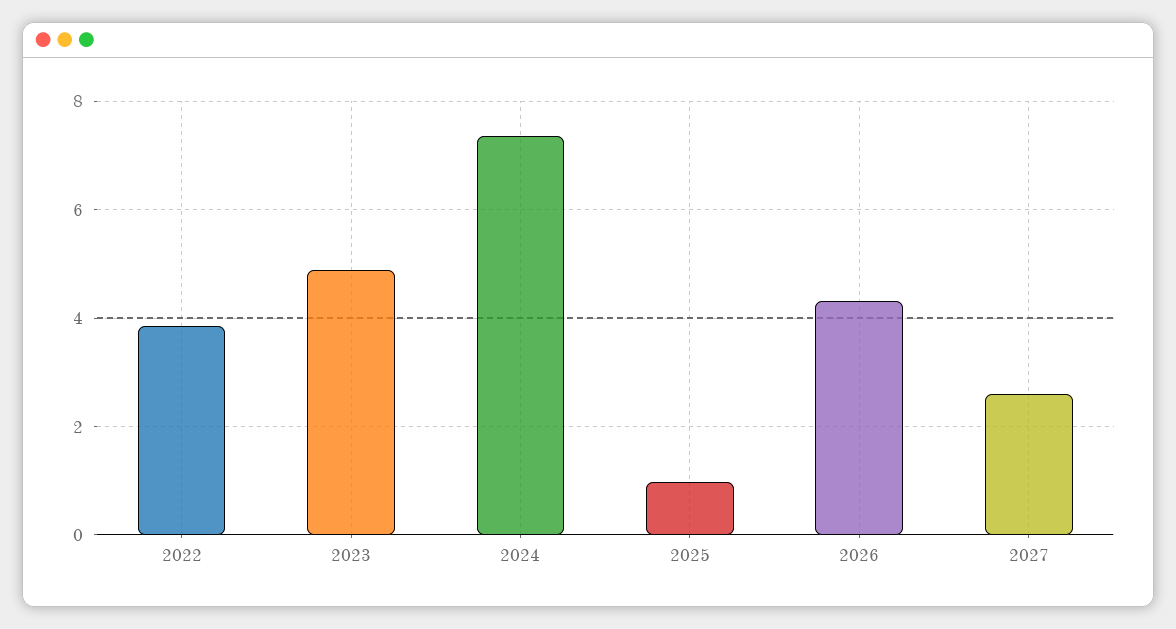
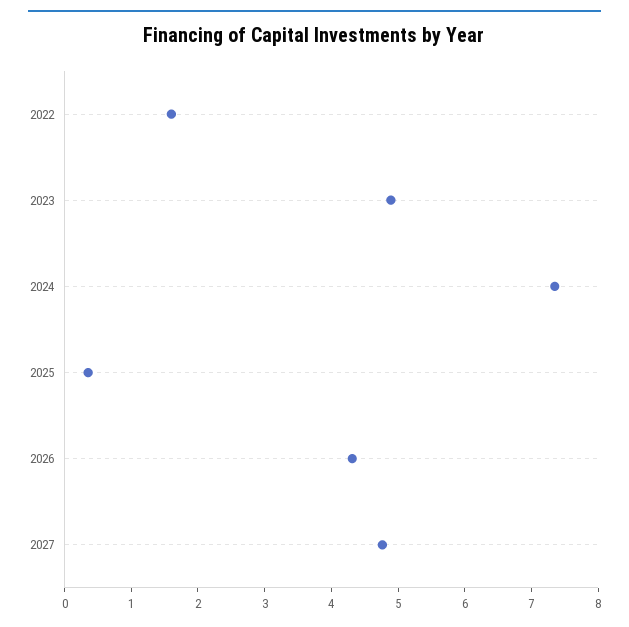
2022: 3.8 -> 1.6
2025: 1 -> 0.4
2027: 2.6 -> 4.8

